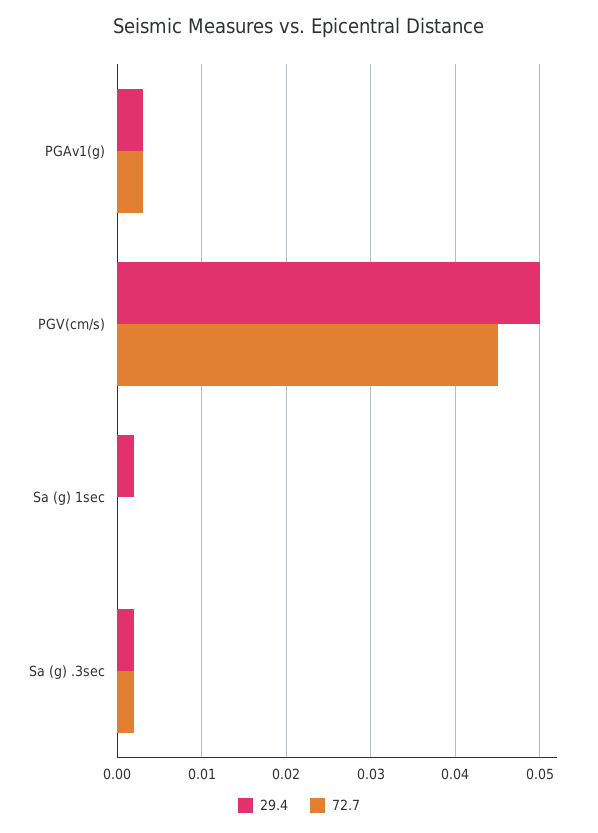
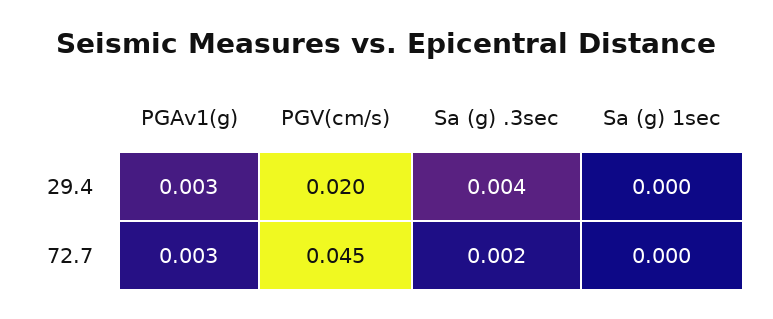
29.4, PGV(cm/s): 0.05 -> 0.02
29.4, Sa (g) 1sec: 0.002 -> 0
29.4, Sa (g) .3sec: 0.002 -> 0.004

